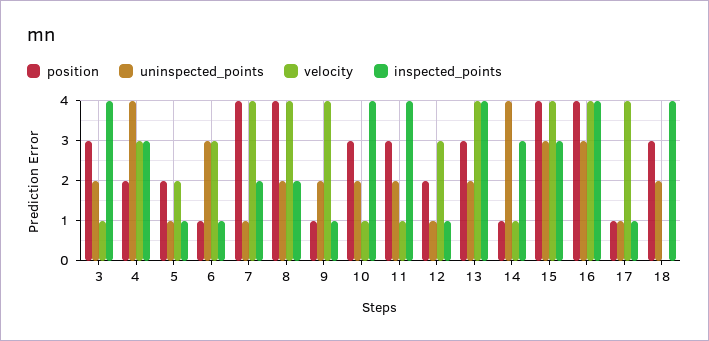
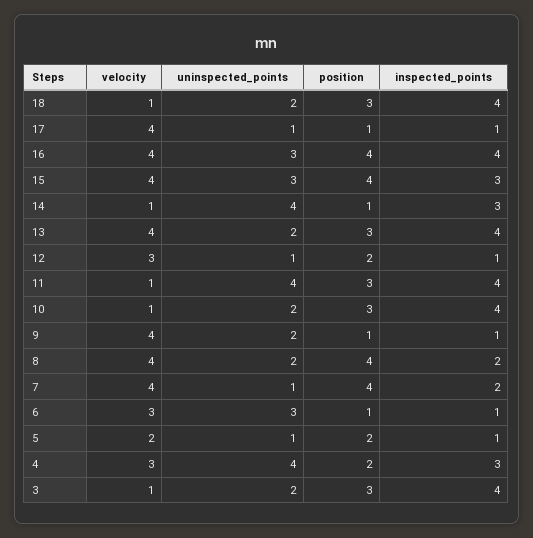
uninspected_points, 11: 2 -> 4
velocity, 18: 0 -> 1

